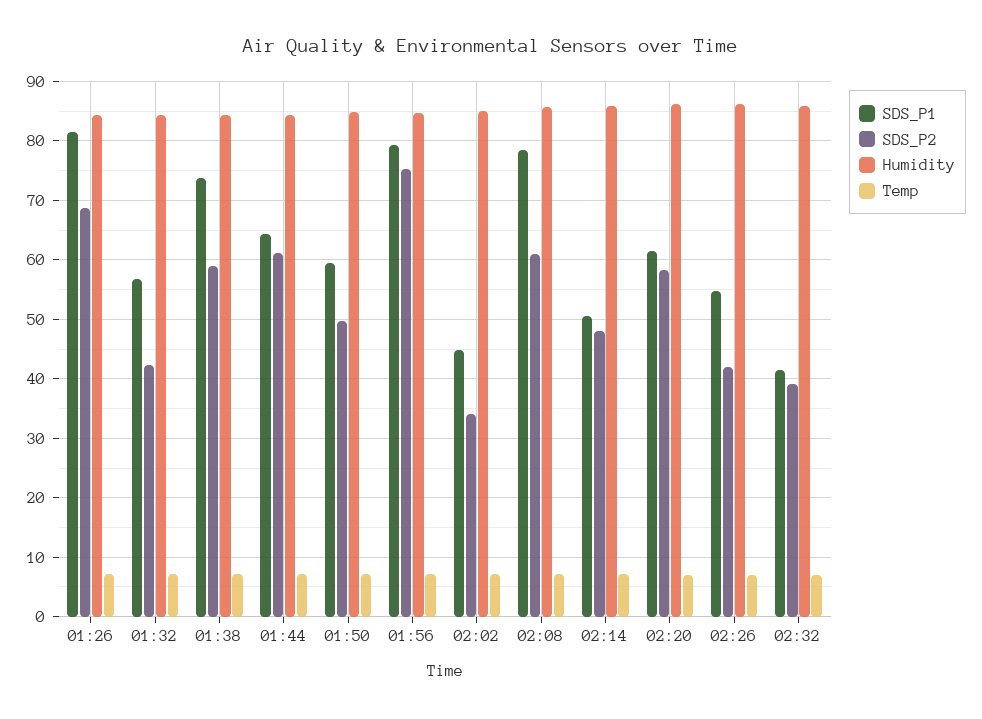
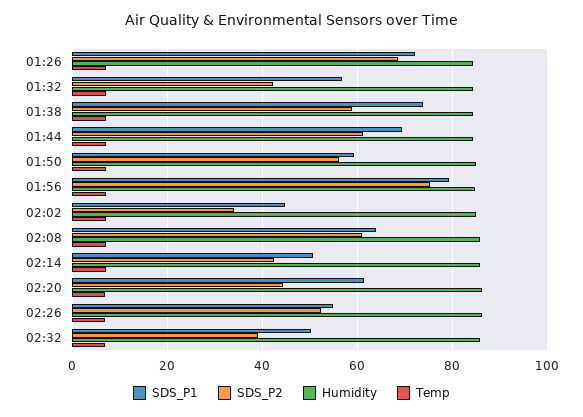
SDS_P1, 01:26: 82 -> 72
SDS_P1, 01:44: 64 -> 70
SDS_P2, 01:50: 50 -> 56
SDS_P1, 02:08: 78 -> 64
SDS_P2, 02:14: 48 -> 42
SDS_P2, 02:20: 58 -> 44
SDS_P2, 02:26: 42 -> 52
SDS_P1, 02:32: 42 -> 50

